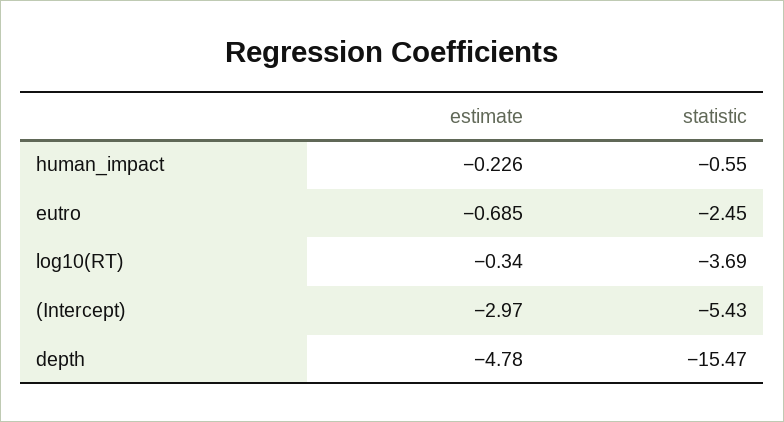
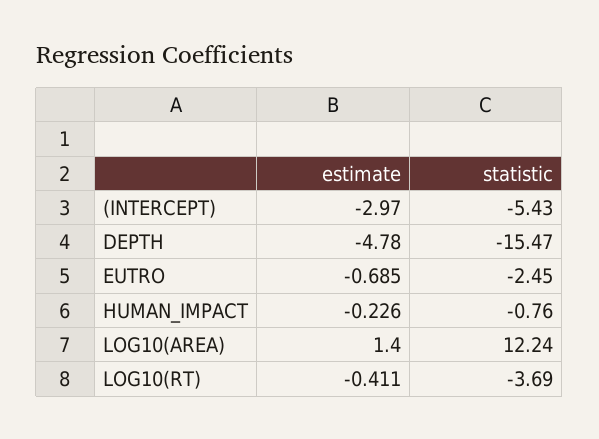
statistic, human_impact: -0.55 -> -0.76
estimate, log10(RT): -0.34 -> -0.411
estimate, LOG10(AREA): none -> 1.4
statistic, LOG10(AREA): none -> 12.24

